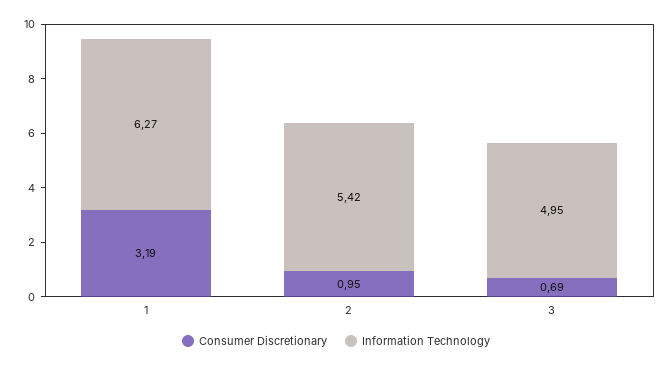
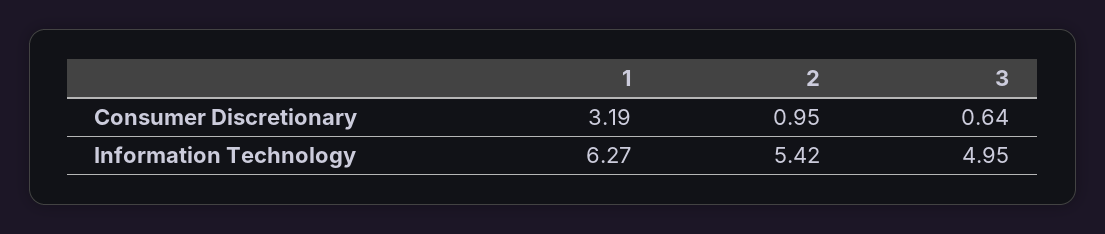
Consumer Discretionary, 3: 0.69 -> 0.64

